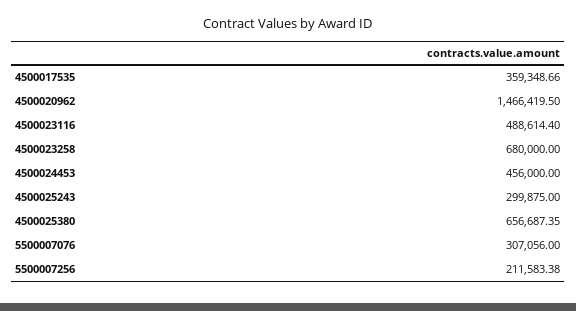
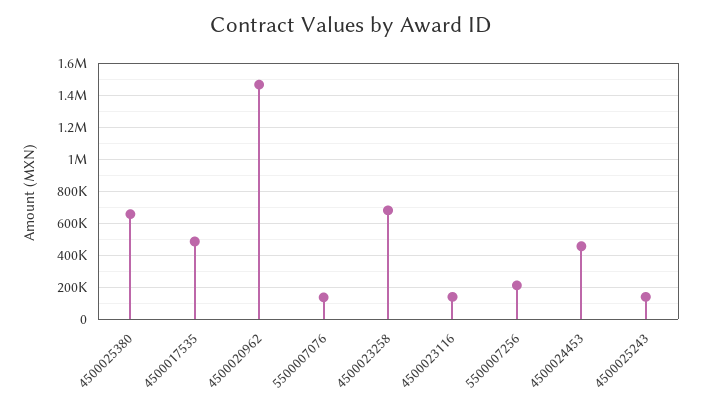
4500017535: 359348.66 -> 500000
4500023116: 488614.4 -> 150000
4500025243: 299875 -> 150000
5500007076: 307056 -> 150000

